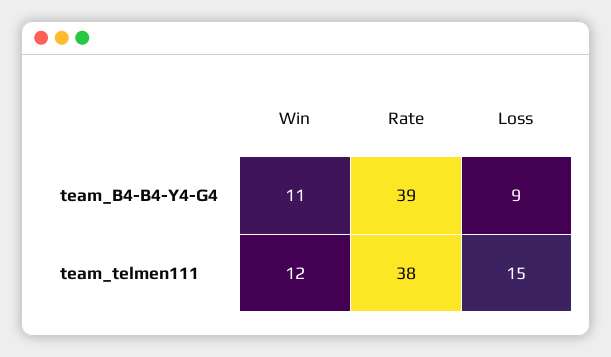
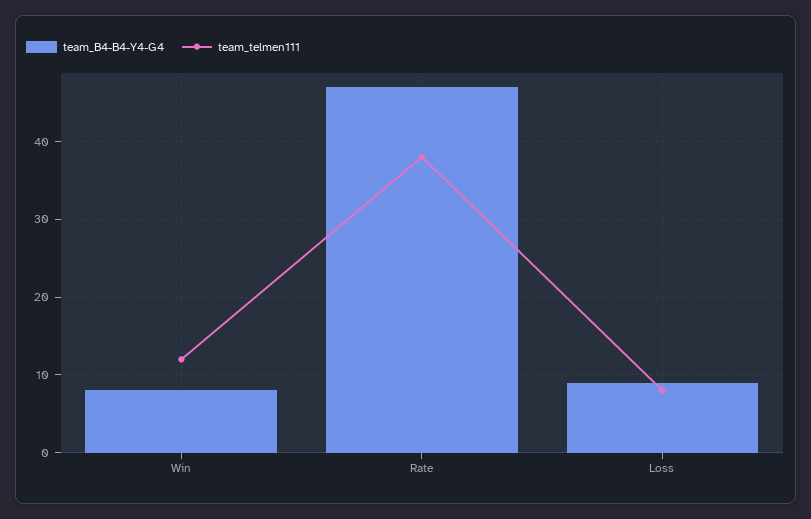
team_B4-B4-Y4-G4, Win: 11 -> 8
team_B4-B4-Y4-G4, Rate: 39 -> 47
team_telmen111, Loss: 15 -> 8

